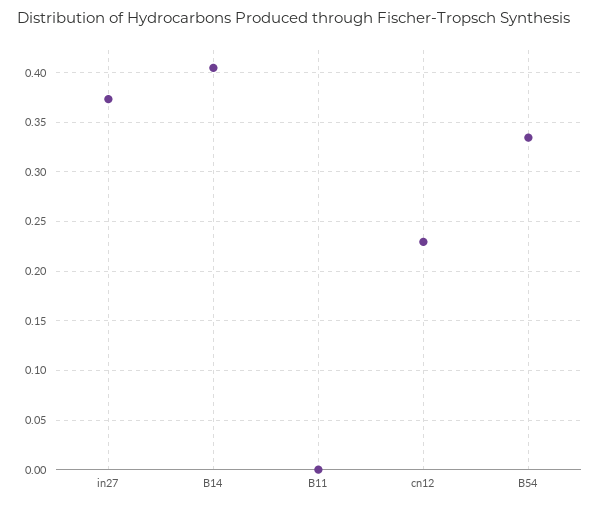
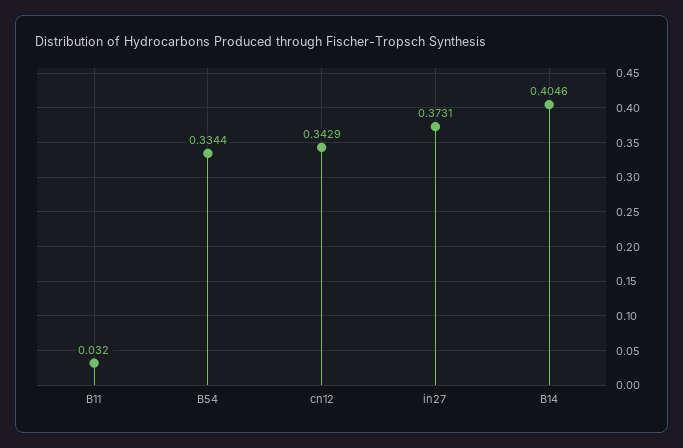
B11: 0 -> 0.032
cn12: 0.23 -> 0.3429

